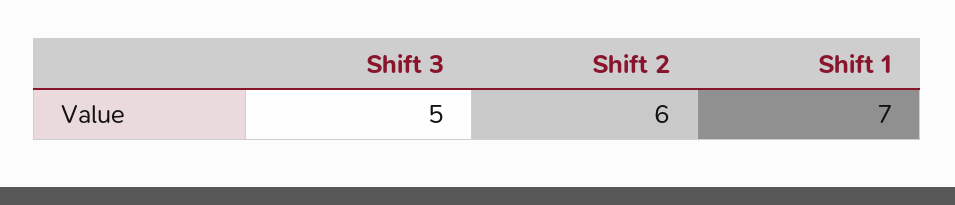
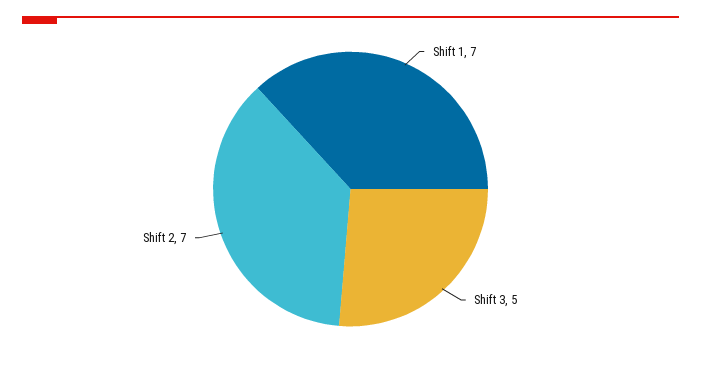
Shift 2: 6 -> 7

